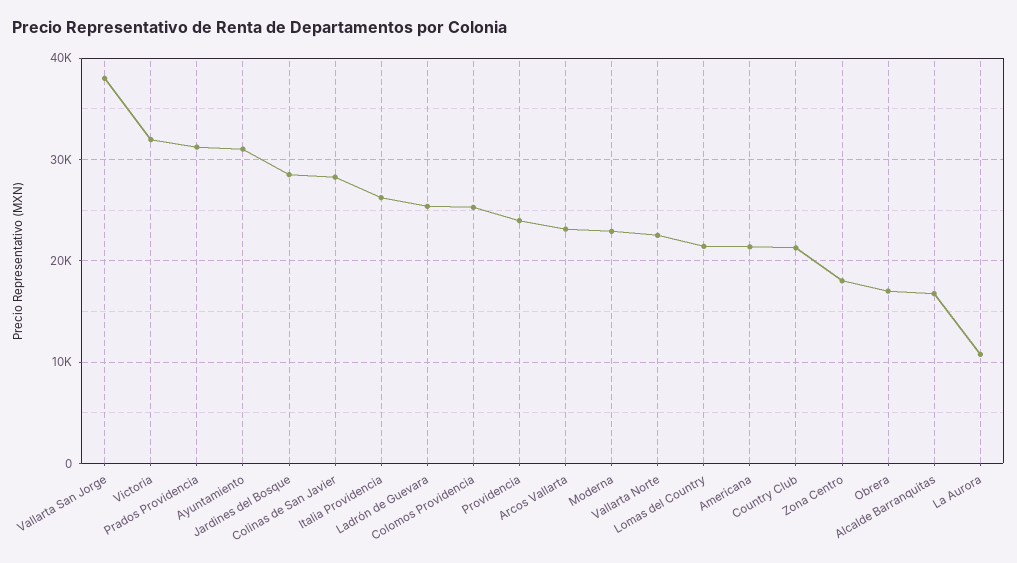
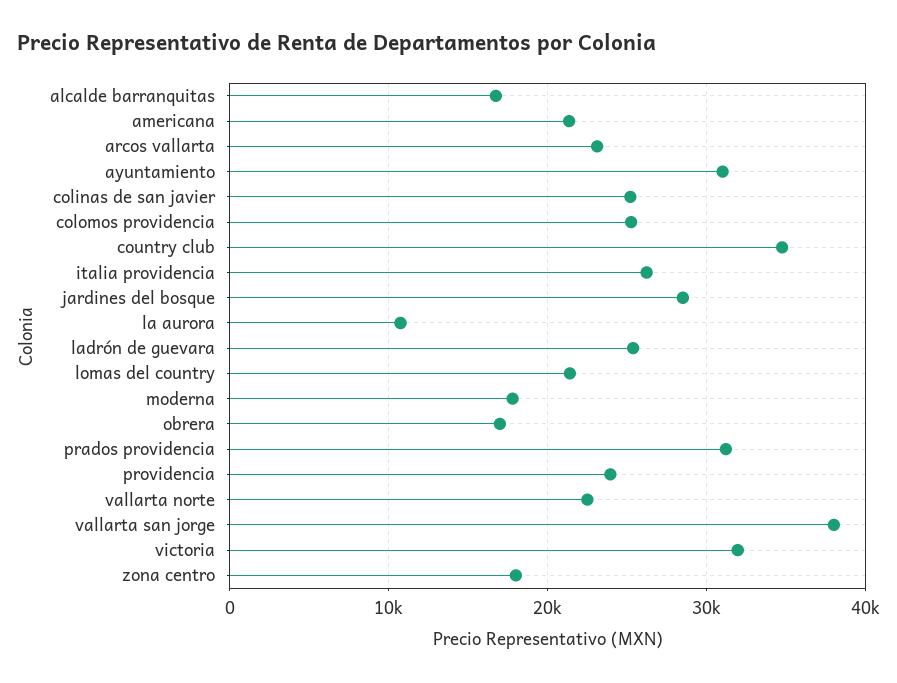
Colinas de San Javier: 28000 -> 25000
Moderna: 23000 -> 18000
Country Club: 21000 -> 35000

